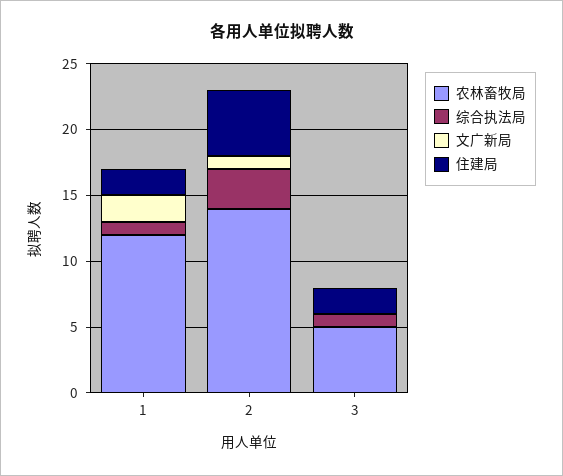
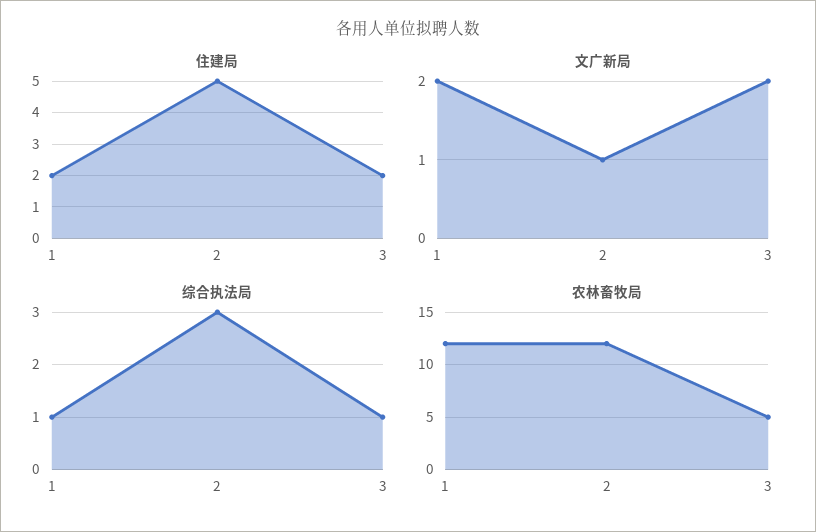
农林畜牧局, 2: 14 -> 12
文广新局, 3: 0 -> 2

